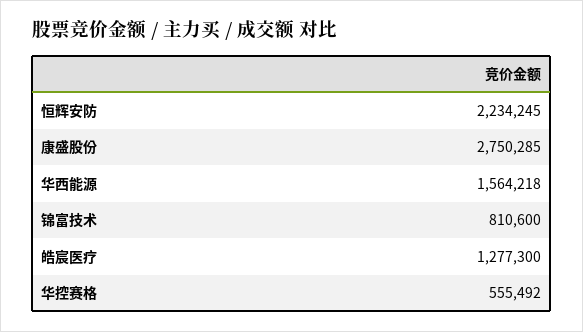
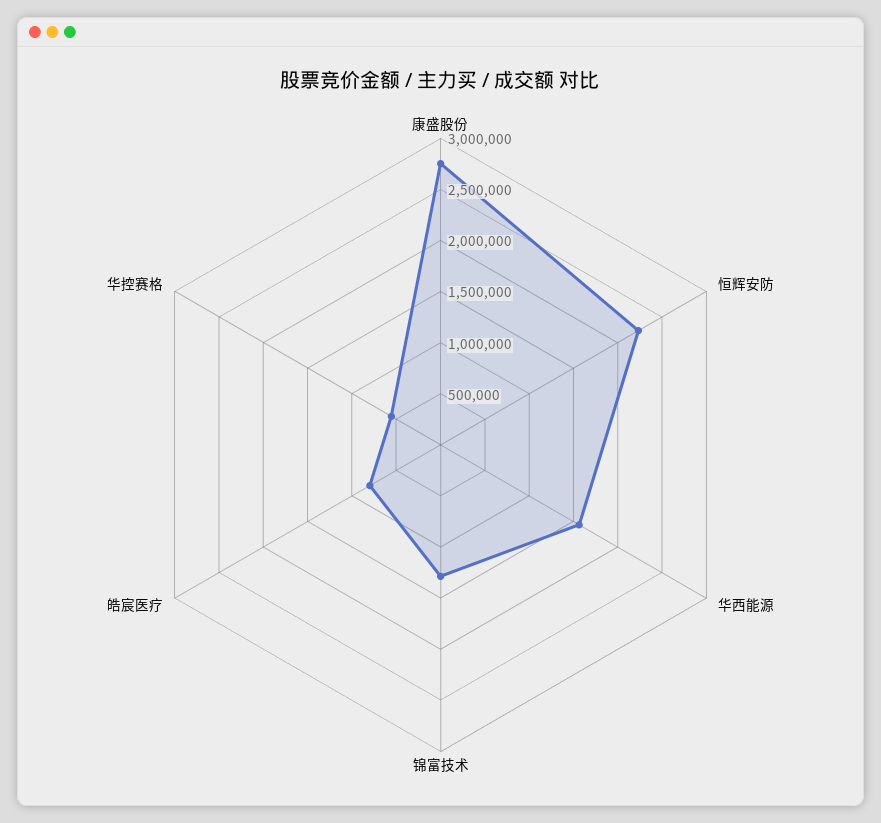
锦富技术: 810600 -> 1300000
皓宸医疗: 1277300 -> 800000

